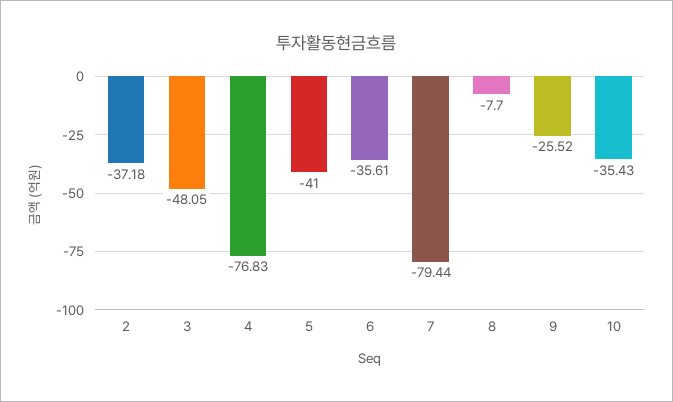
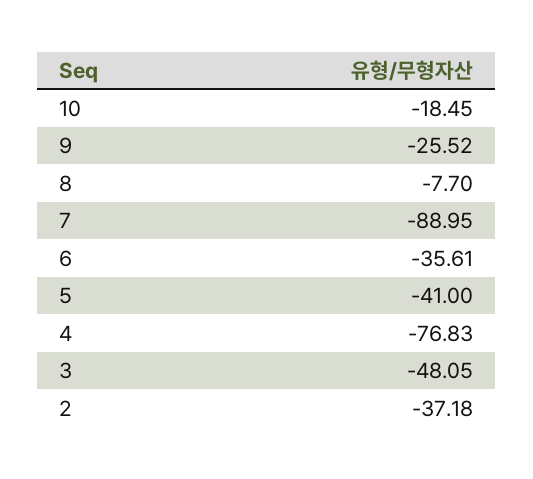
7: -79.44 -> -88.95
10: -35.43 -> -18.45

